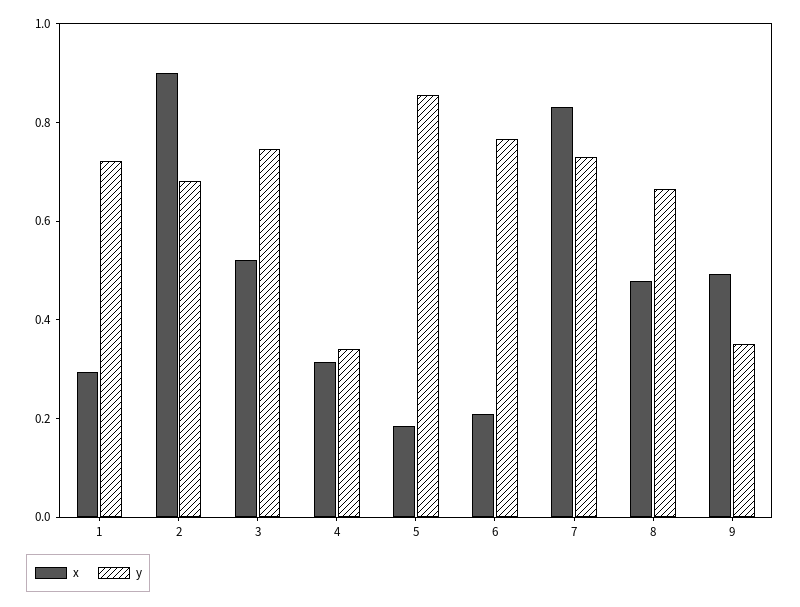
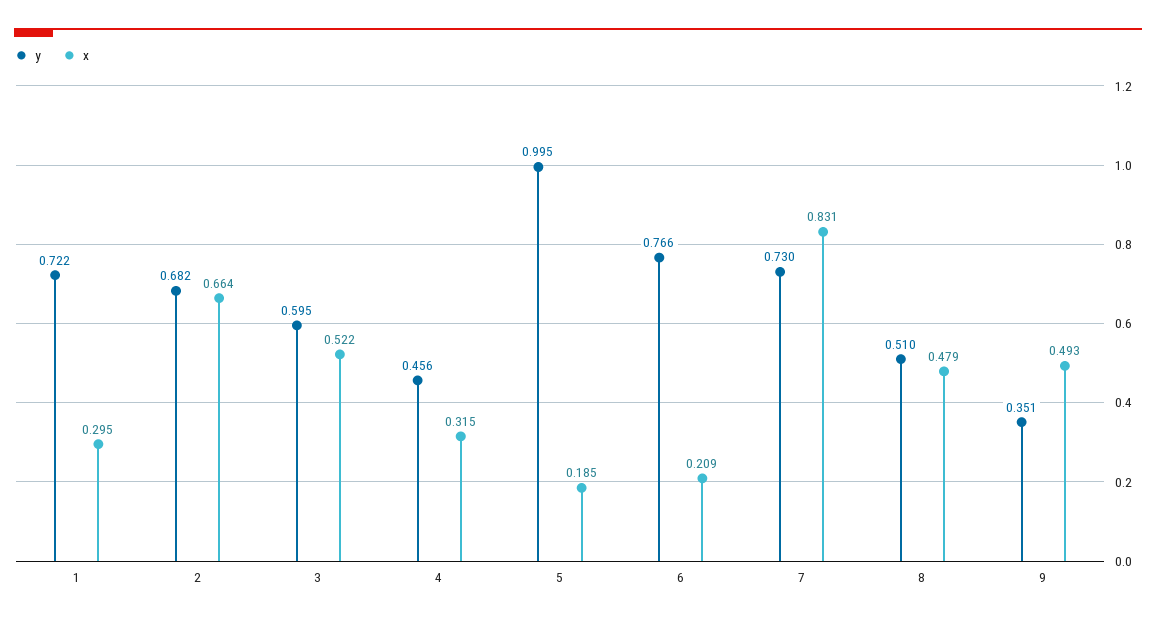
x, 2: 0.9 -> 0.664
y, 3: 0.75 -> 0.595
y, 4: 0.35 -> 0.456
y, 5: 0.85 -> 0.995
y, 8: 0.65 -> 0.51

